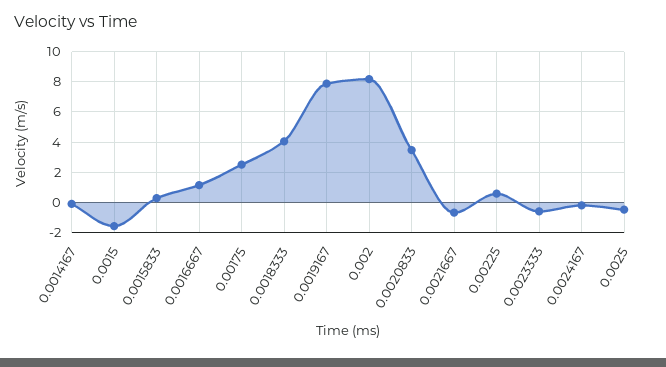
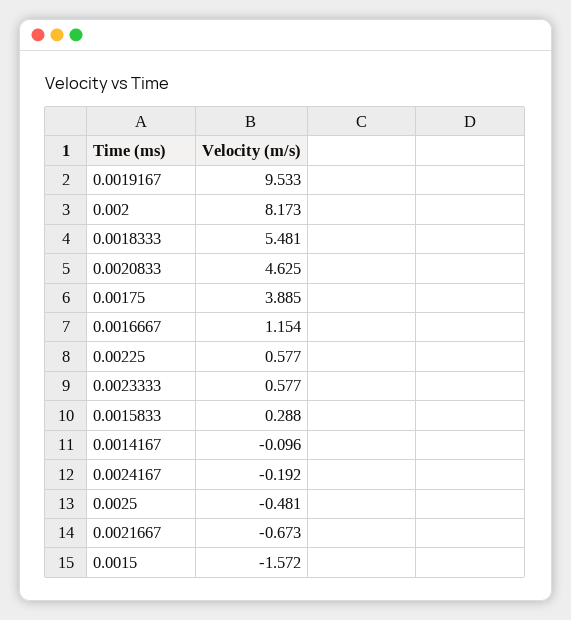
0.00175: 2.5 -> 3.885
0.0018333: 4 -> 5.481
0.0019167: 8 -> 9.533
0.0020833: 3.5 -> 4.625
0.0023333: -0.5 -> 0.577

